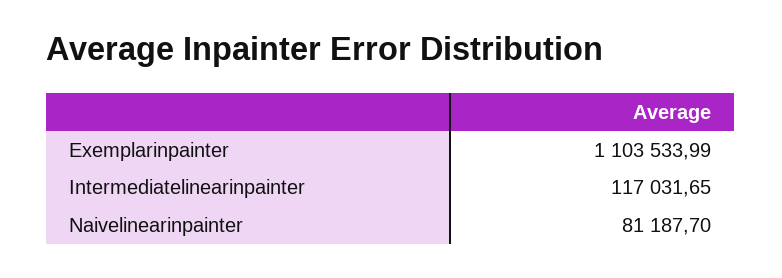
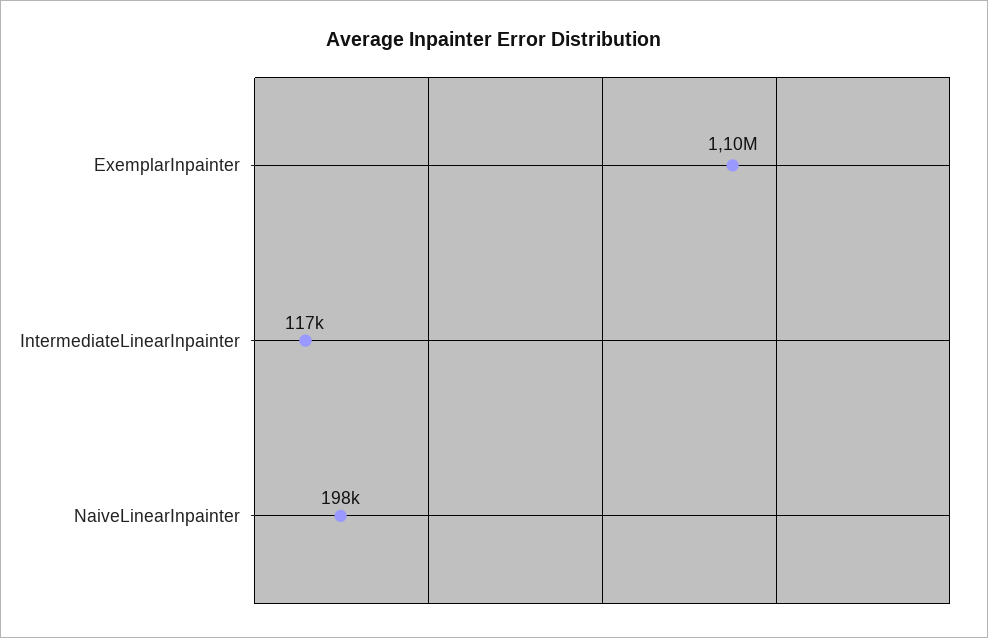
Naivelinearinpainter: 81187.7 -> 198000

